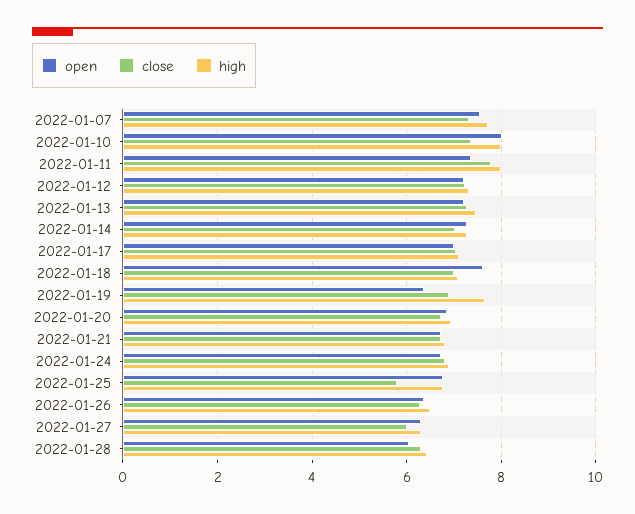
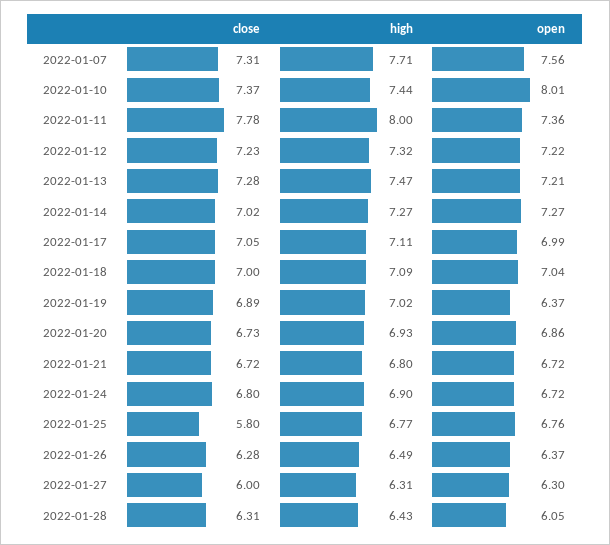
high, 2022-01-10: 8 -> 7.44
open, 2022-01-18: 7.6 -> 7.04
high, 2022-01-19: 7.6 -> 7.02

